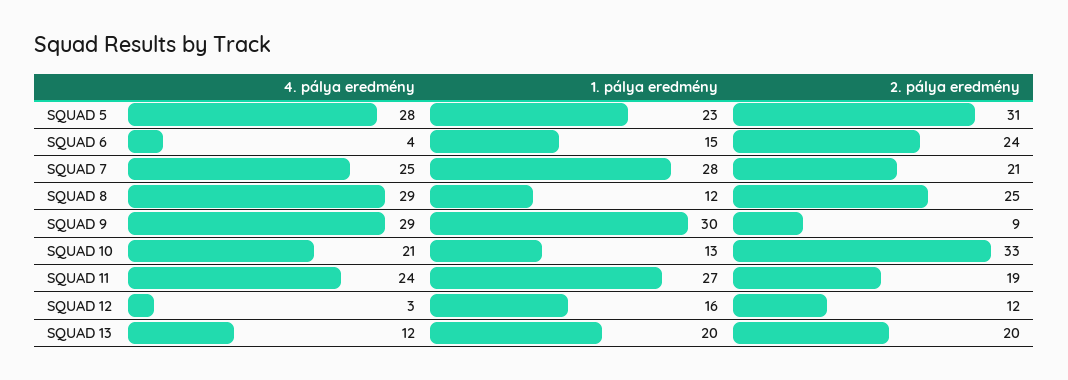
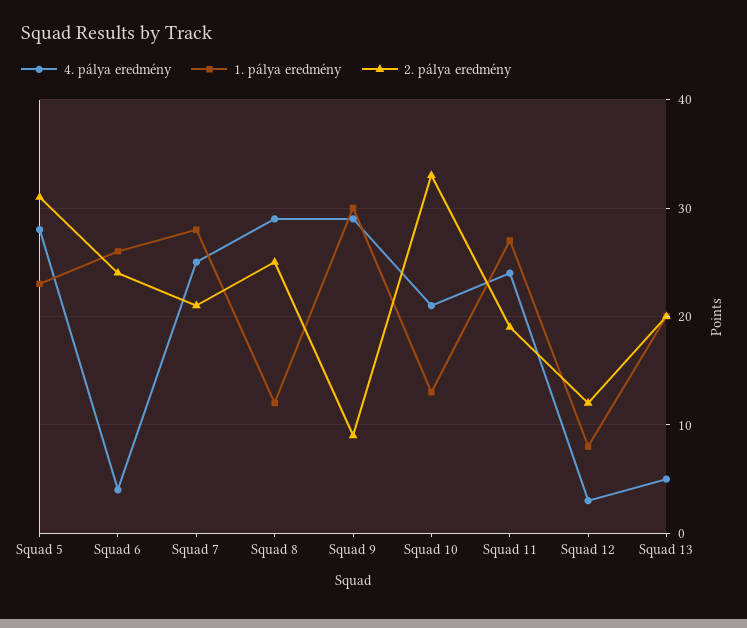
1. pálya eredmény, SQUAD 6: 15 -> 26
1. pálya eredmény, SQUAD 12: 16 -> 8
4. pálya eredmény, SQUAD 13: 12 -> 5

